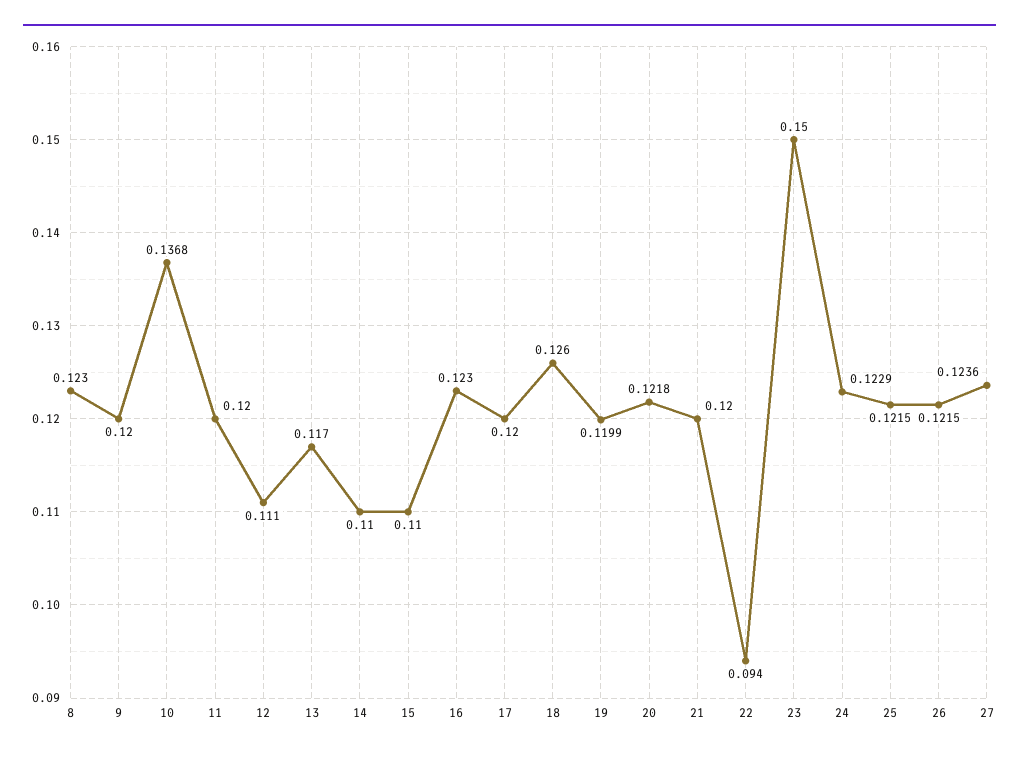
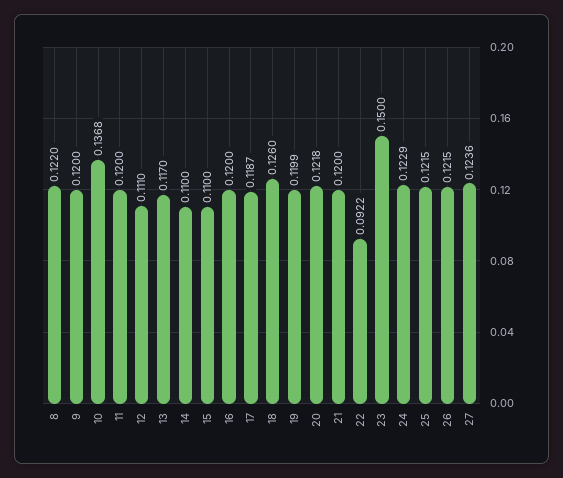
8: 0.123 -> 0.122
16: 0.123 -> 0.12
17: 0.12 -> 0.1187
22: 0.094 -> 0.0922

